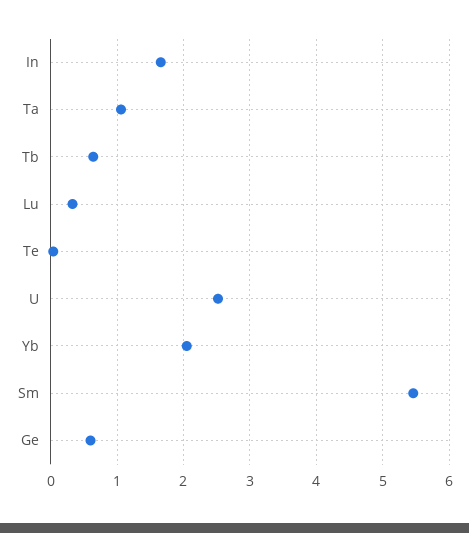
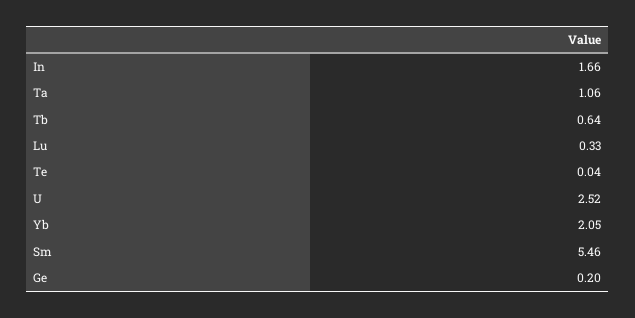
Ge: 0.6 -> 0.2

